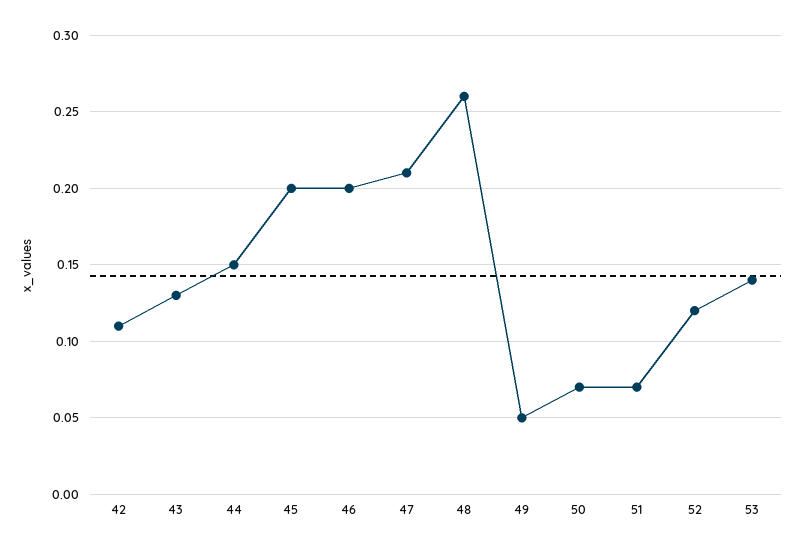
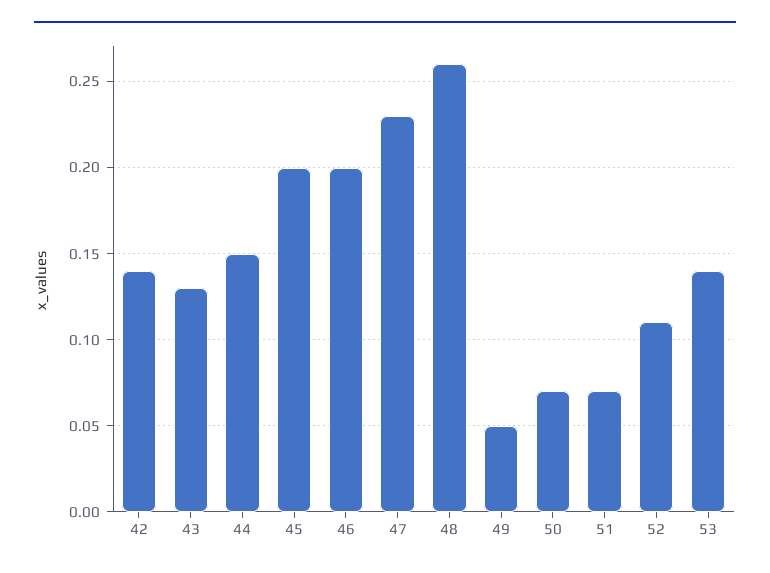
42: 0.11 -> 0.14
47: 0.21 -> 0.23
52: 0.12 -> 0.11

